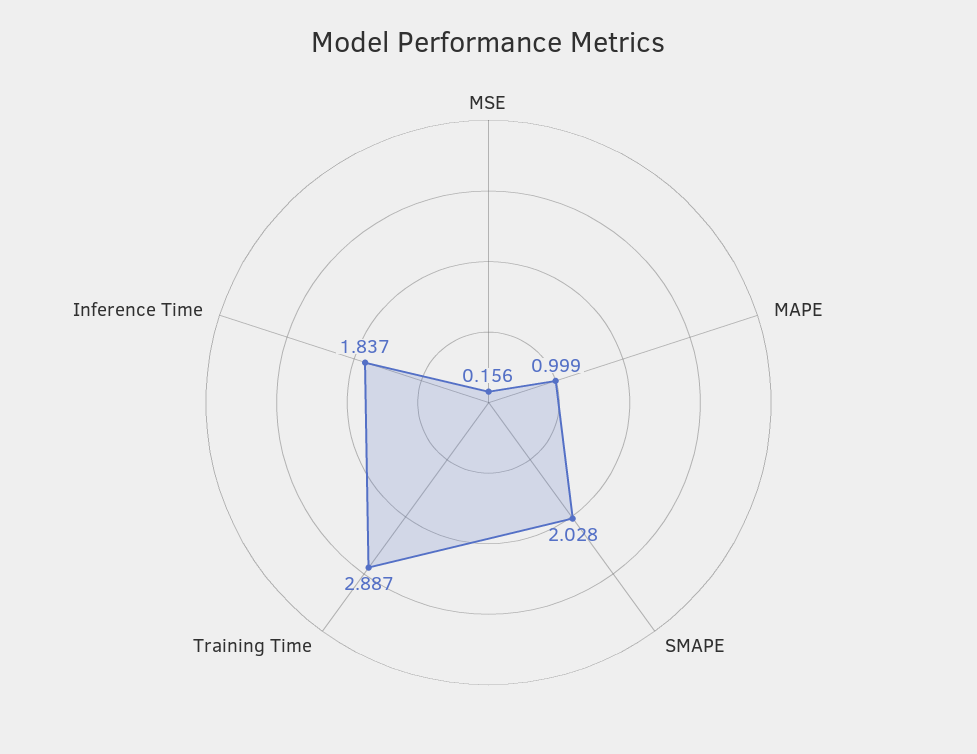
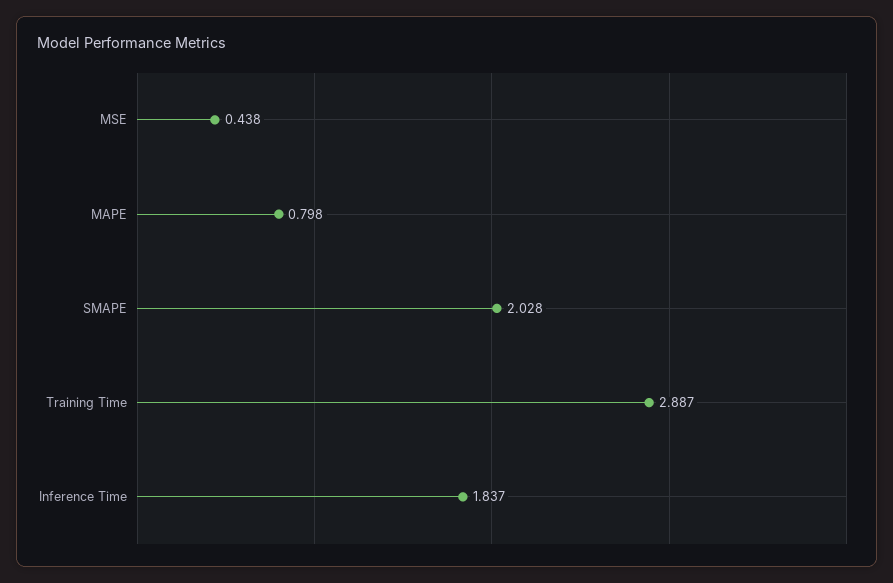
MSE: 0.156 -> 0.438
MAPE: 0.999 -> 0.798

